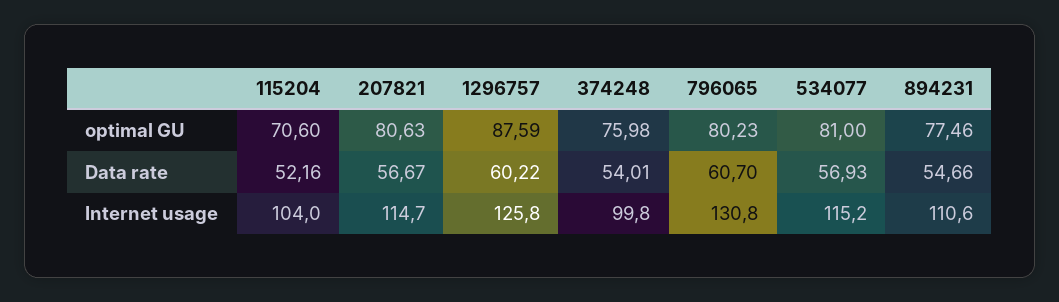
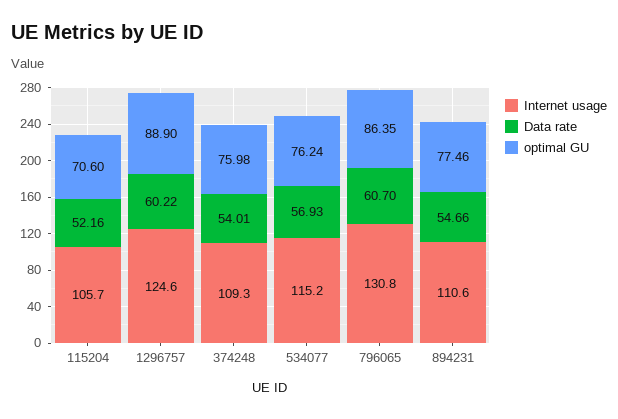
optimal GU, 207821: 80.63 -> none
optimal GU, 1296757: 87.59 -> 88.9
optimal GU, 796065: 80.23 -> 86.35
optimal GU, 534077: 81 -> 76.24
Data rate, 207821: 56.67 -> none
Internet usage, 115204: 104 -> 105.7
Internet usage, 207821: 114.7 -> none
Internet usage, 1296757: 125.8 -> 124.6
Internet usage, 374248: 99.8 -> 109.3

